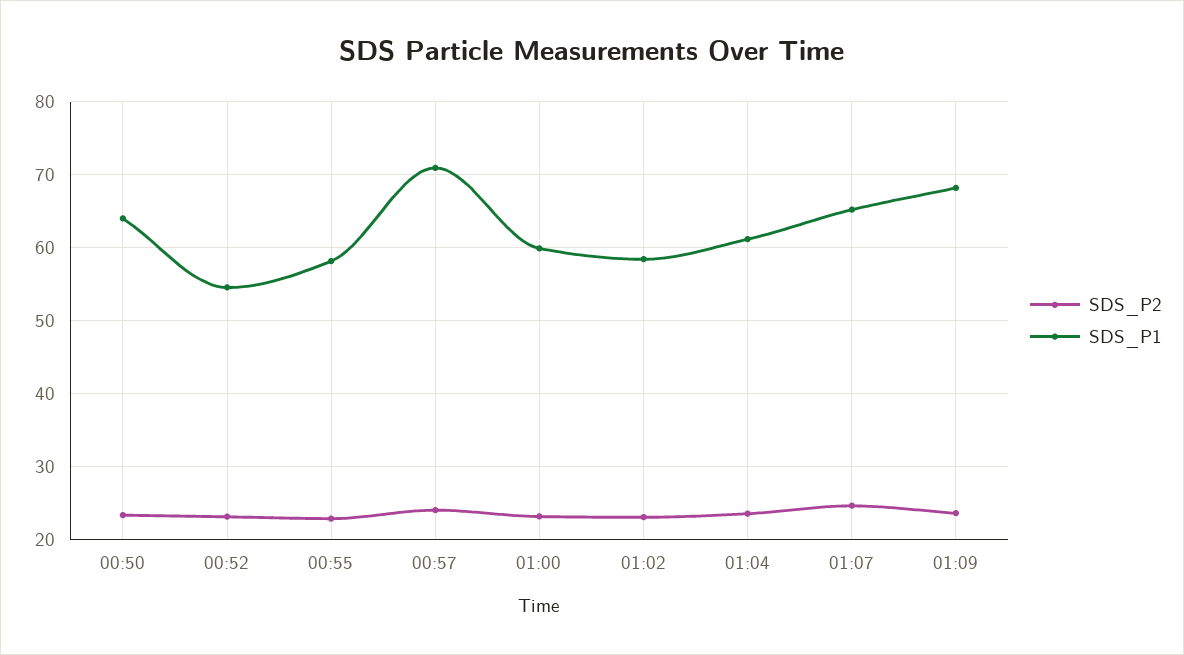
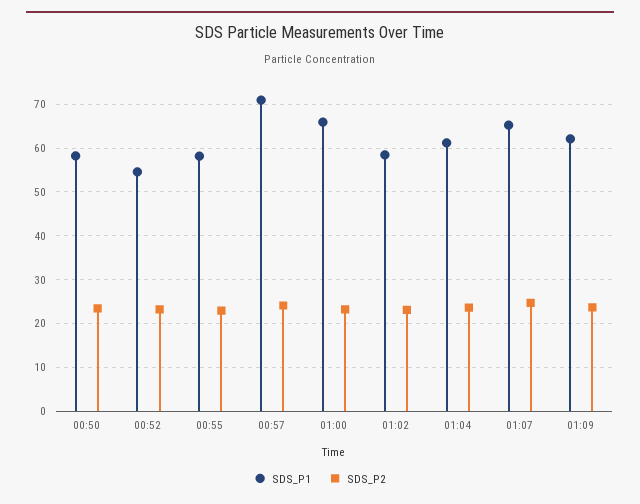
SDS_P1, 00:50: 64 -> 58
SDS_P1, 01:00: 60 -> 66
SDS_P1, 01:09: 68 -> 62

